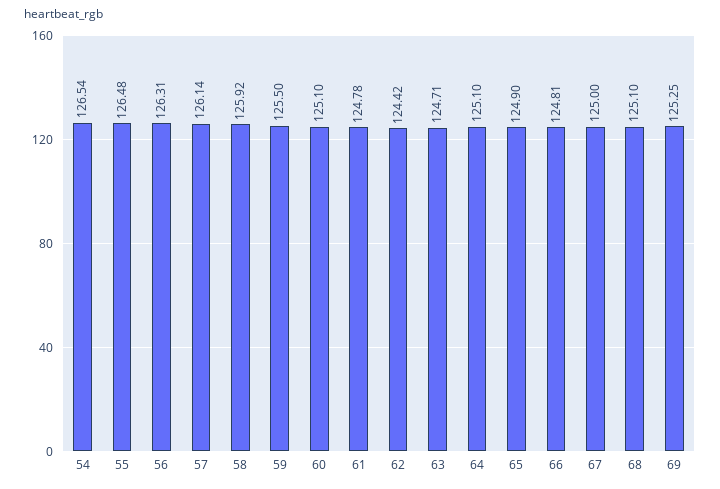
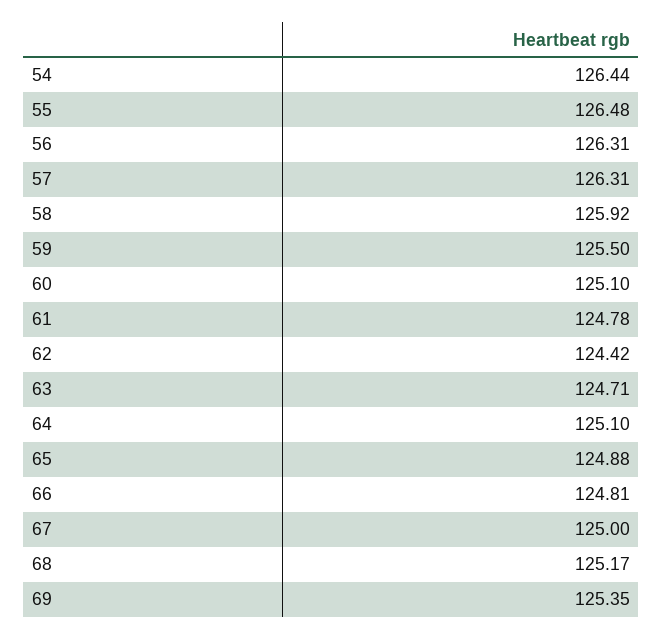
54: 126.54 -> 126.44
57: 126.14 -> 126.31
65: 124.9 -> 124.88
68: 125.1 -> 125.17
69: 125.25 -> 125.35

